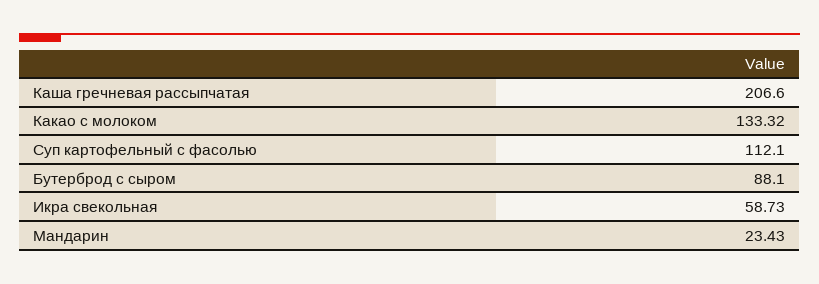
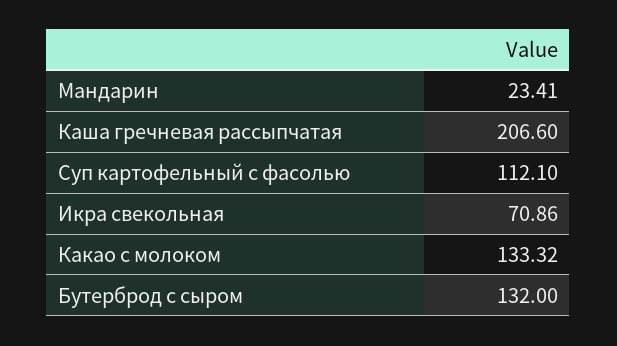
Бутерброд с сыром: 88.1 -> 132
Икра свекольная: 58.73 -> 70.86
Мандарин: 23.43 -> 23.41

